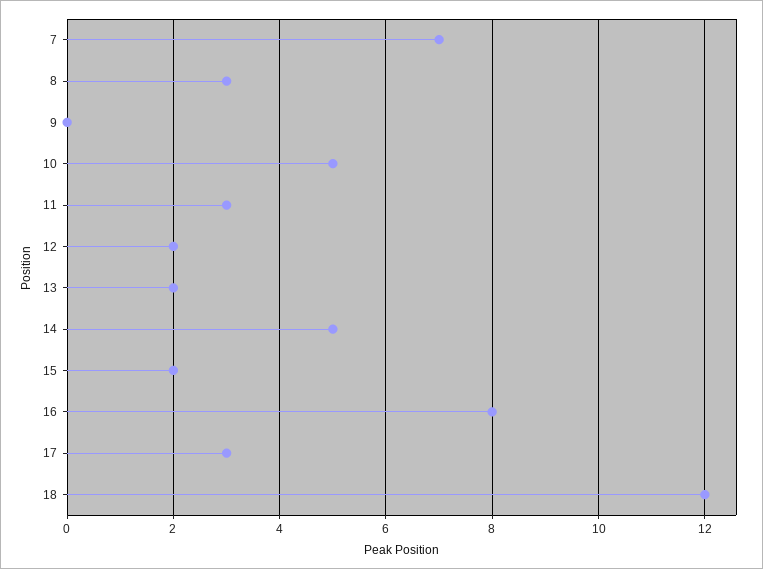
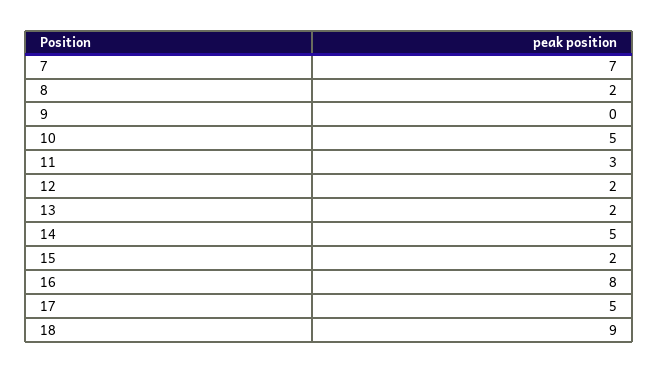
8: 3 -> 2
17: 3 -> 5
18: 12 -> 9

